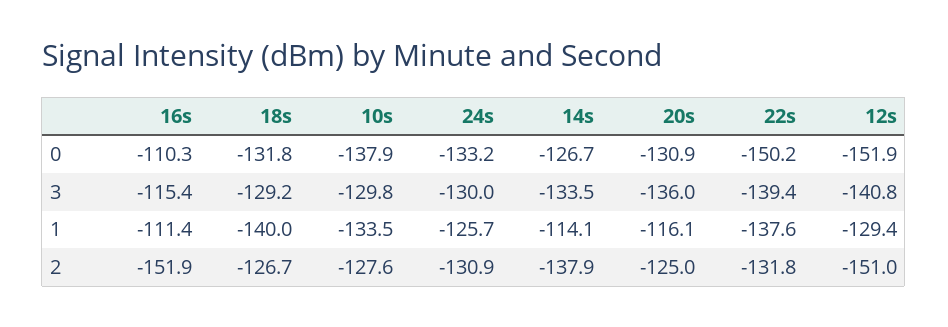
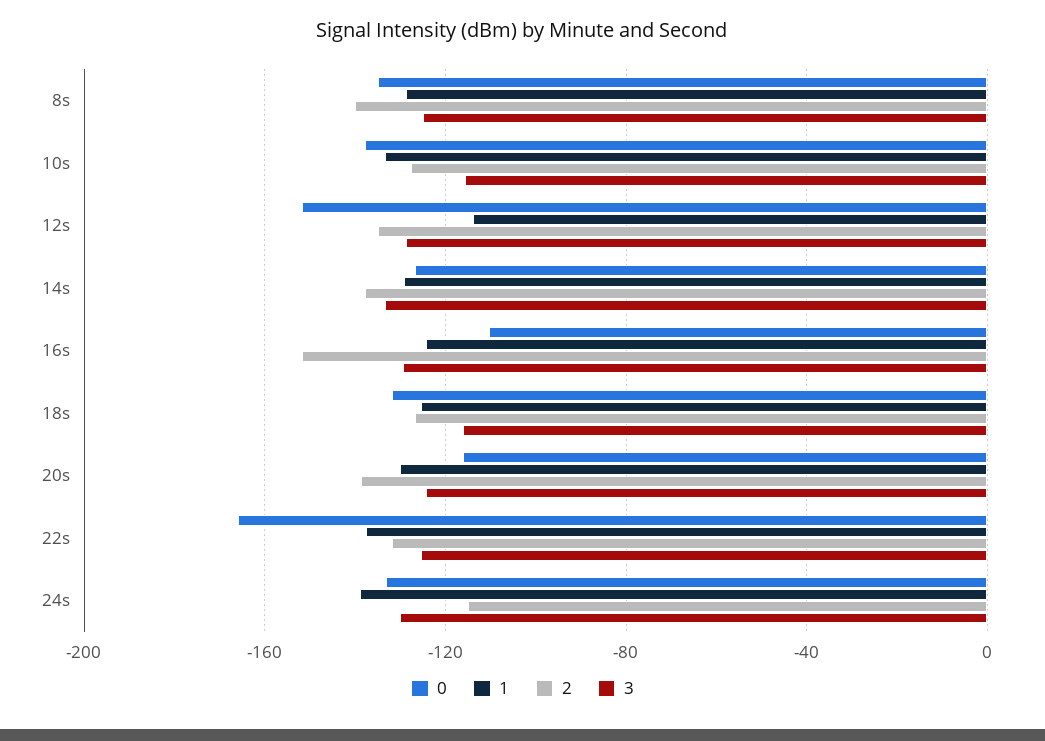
0, 20s: -130.9 -> -115
0, 22s: -150.2 -> -165
3, 16s: -115.4 -> -130
3, 18s: -129.2 -> -115
3, 10s: -129.8 -> -115
3, 20s: -136 -> -125
3, 22s: -139.4 -> -125
3, 12s: -140.8 -> -130
1, 16s: -111.4 -> -125
1, 18s: -140 -> -125
1, 24s: -125.7 -> -140
1, 14s: -114.1 -> -130
1, 20s: -116.1 -> -130
1, 12s: -129.4 -> -115
2, 24s: -130.9 -> -115
2, 20s: -125 -> -140
2, 12s: -151 -> -135
0, 8s: none -> -135
1, 8s: none -> -130
2, 8s: none -> -140
3, 8s: none -> -125

